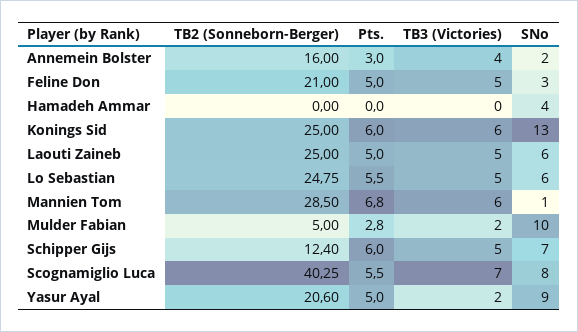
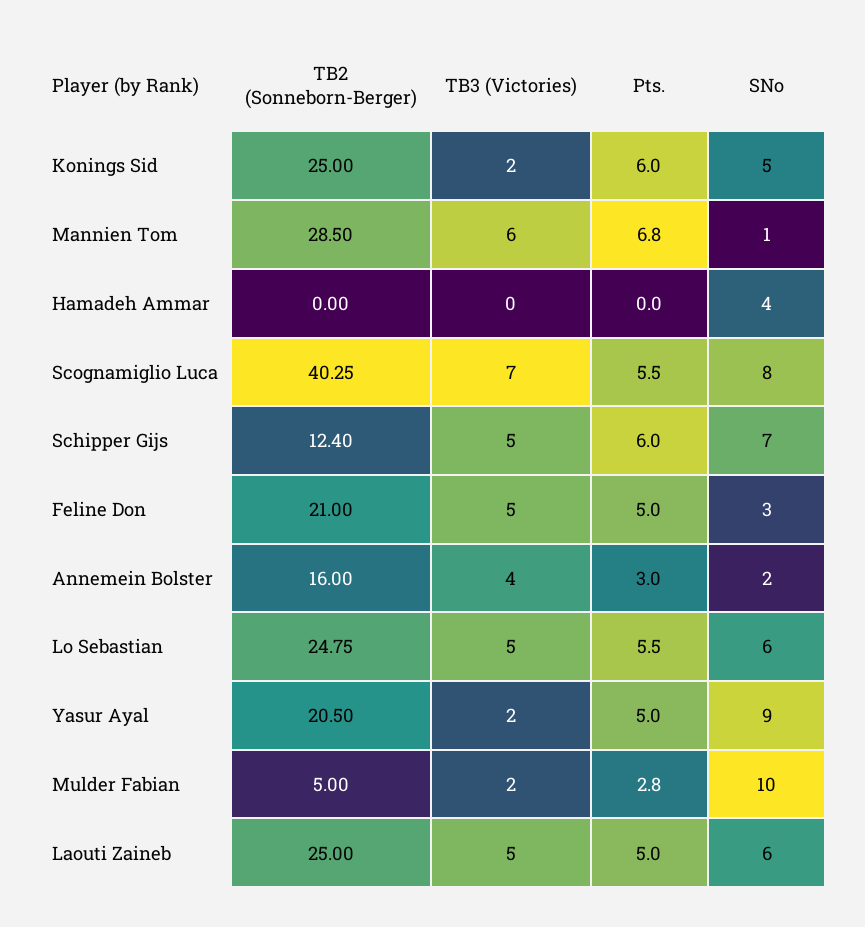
TB3 (Victories), Konings Sid: 6 -> 2
SNo, Konings Sid: 13 -> 5
TB2 (Sonneborn-Berger), Yasur Ayal: 20.6 -> 20.5

